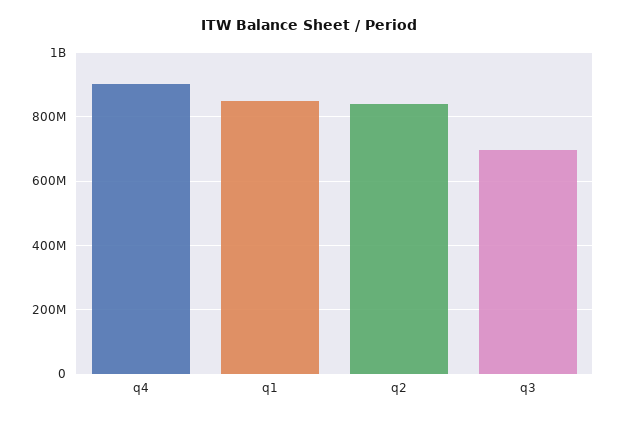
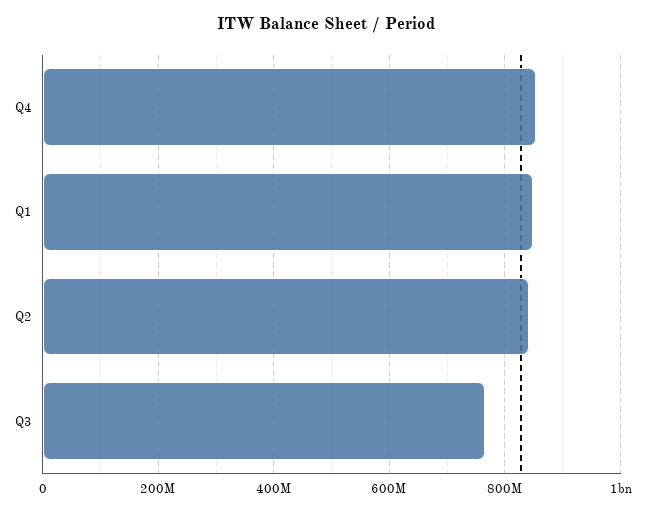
q4: 900000000 -> 860000000
q3: 700000000 -> 760000000

